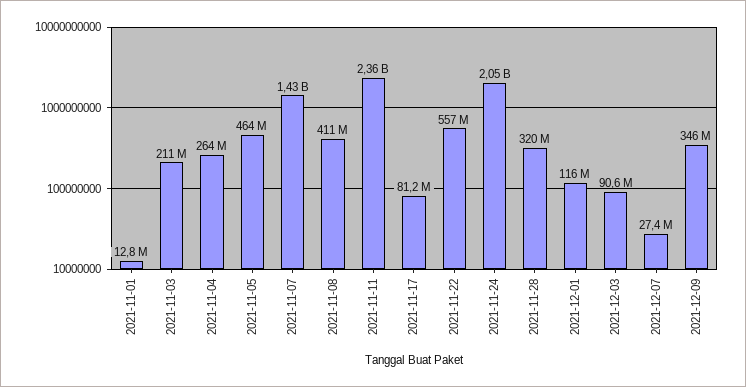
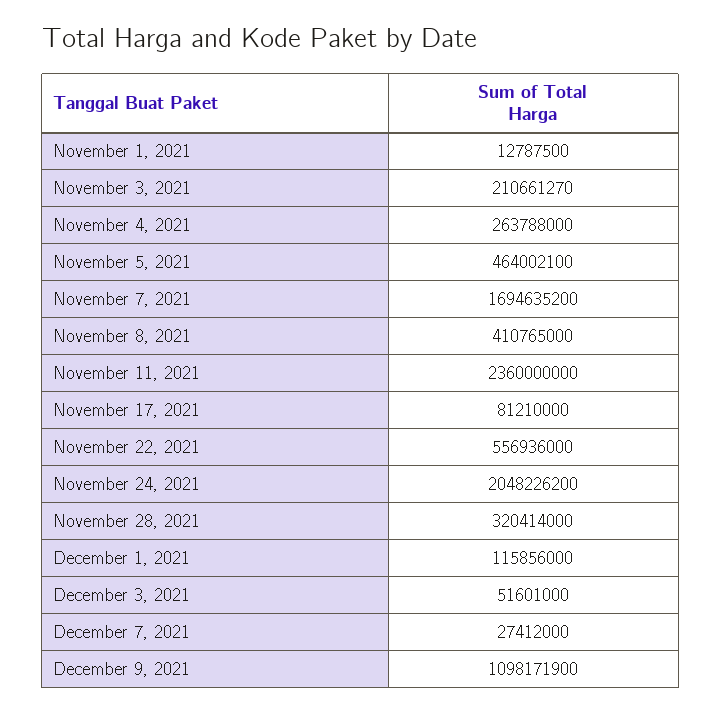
2021-11-07: 1430000000 -> 1694635200
2021-12-03: 90600000 -> 51601000
2021-12-09: 346000000 -> 1098171900

